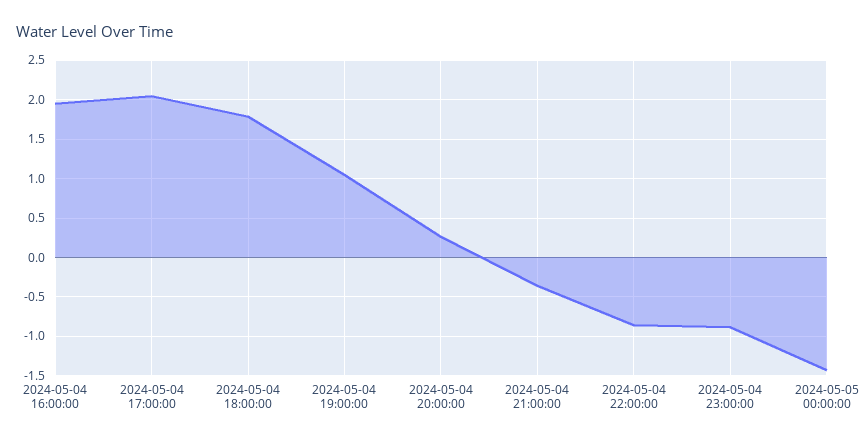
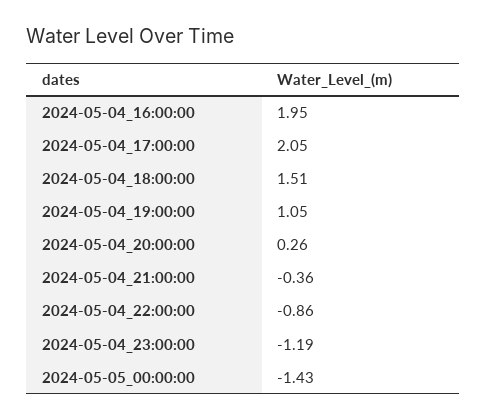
2024-05-04 18:00:00: 1.8 -> 1.51
2024-05-04 23:00:00: -0.9 -> -1.19

